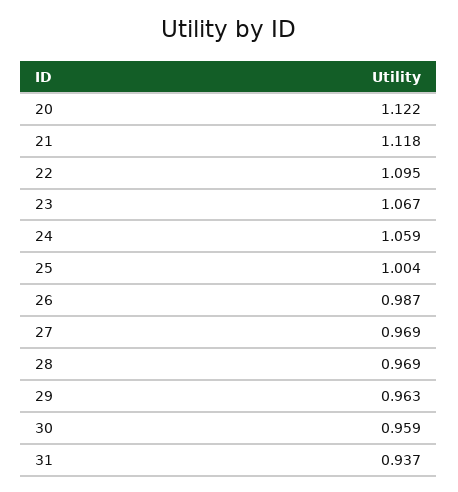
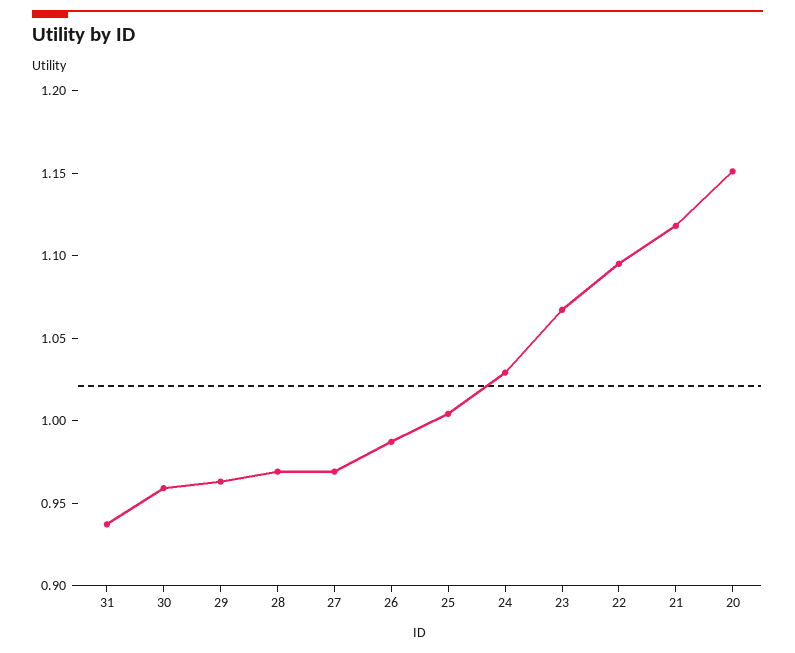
20: 1.122 -> 1.15
24: 1.059 -> 1.03

